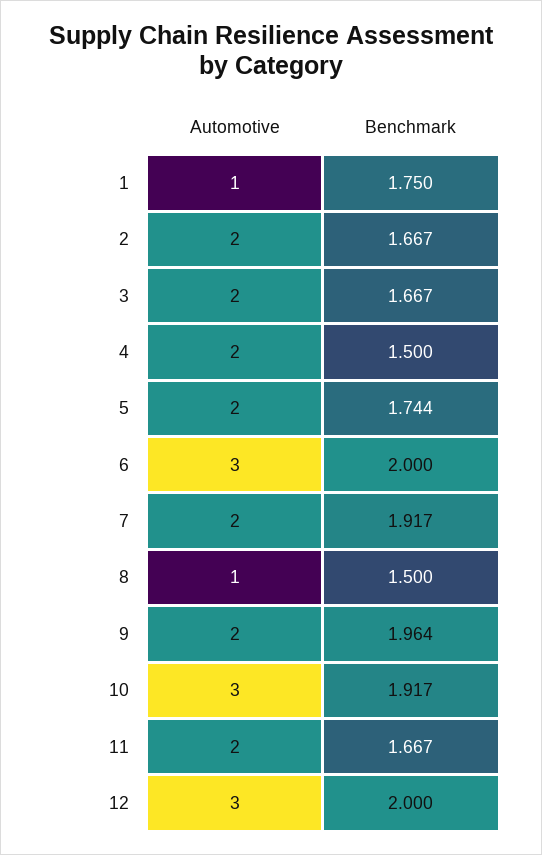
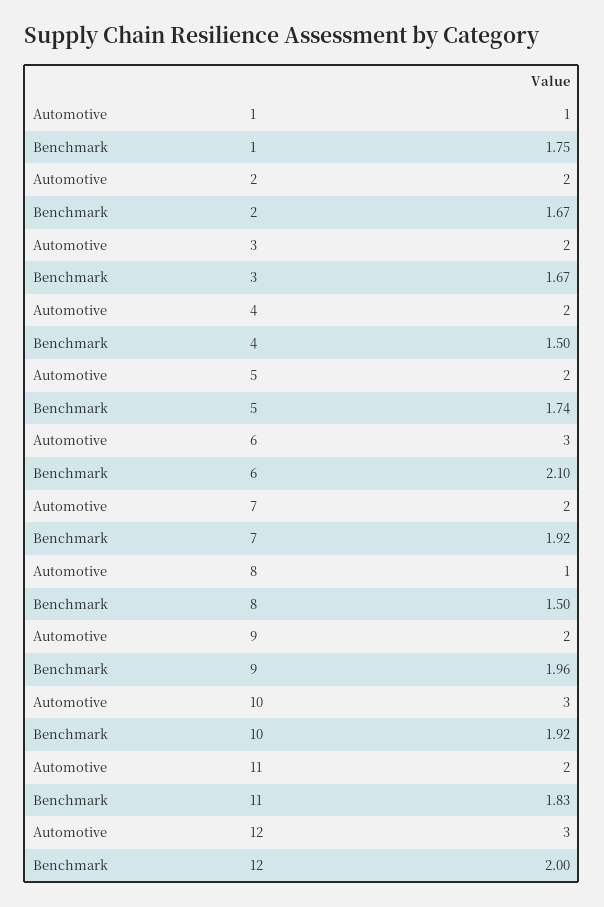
Benchmark, 6: 2 -> 2.1
Benchmark, 11: 1.667 -> 1.83

